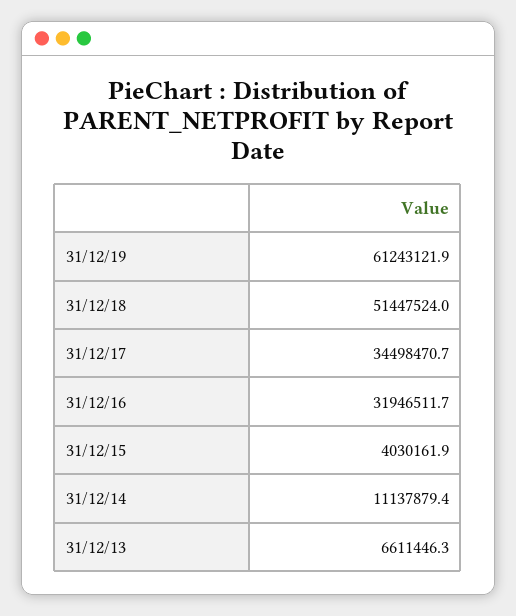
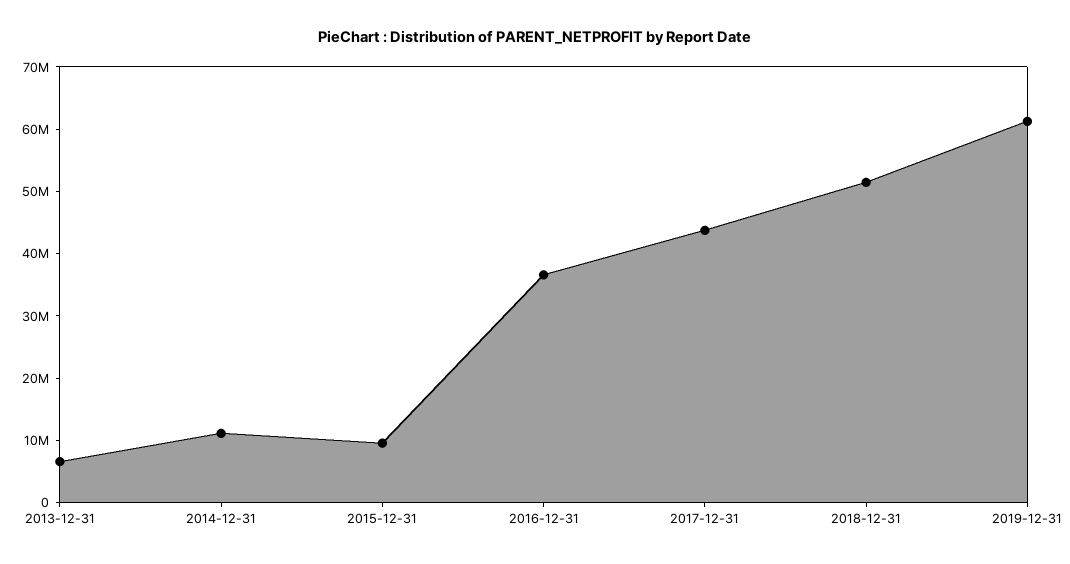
31/12/17: 34498470.7 -> 44000000
31/12/16: 31946511.7 -> 36000000
31/12/15: 4030161.9 -> 10000000

